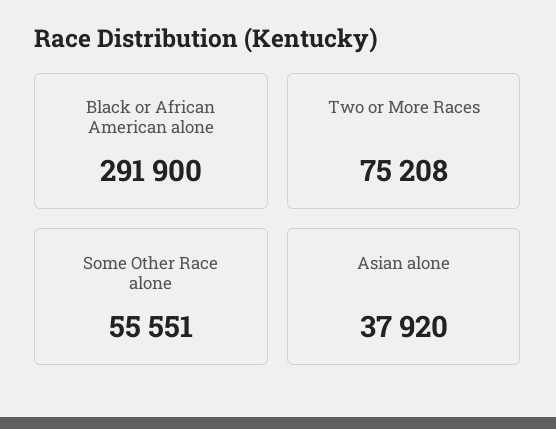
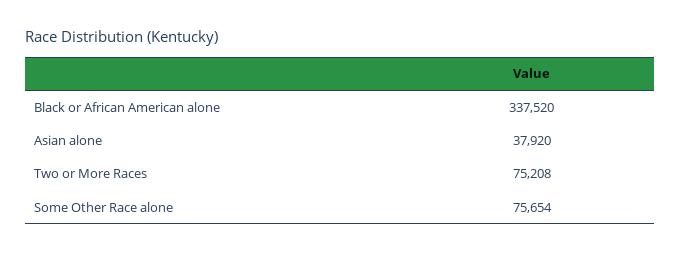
Black or African American alone: 291900 -> 337520
Some Other Race alone: 55551 -> 75654

